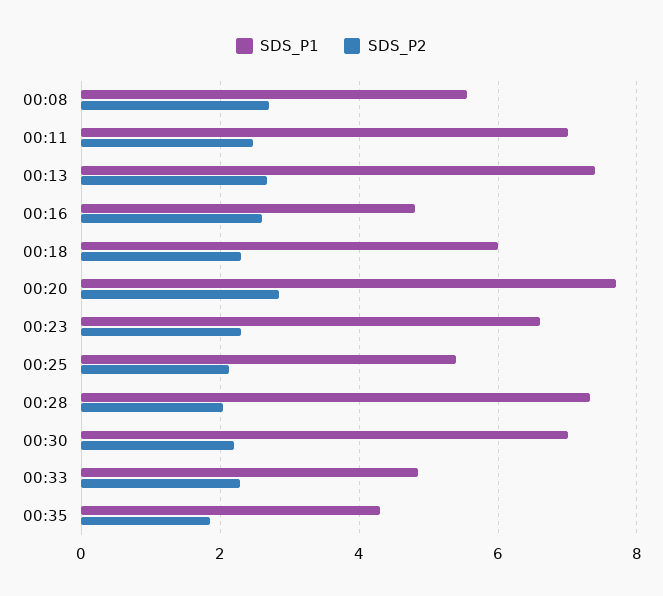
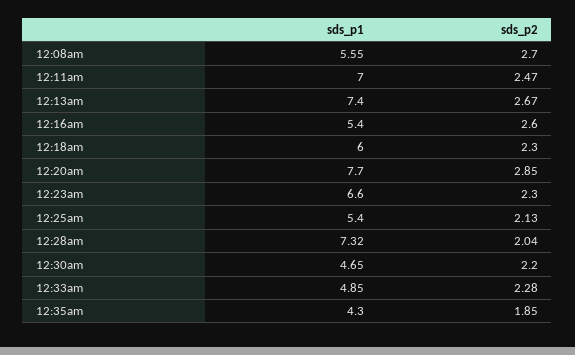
SDS_P1, 00:16: 4.8 -> 5.4
SDS_P1, 00:30: 7 -> 4.65

